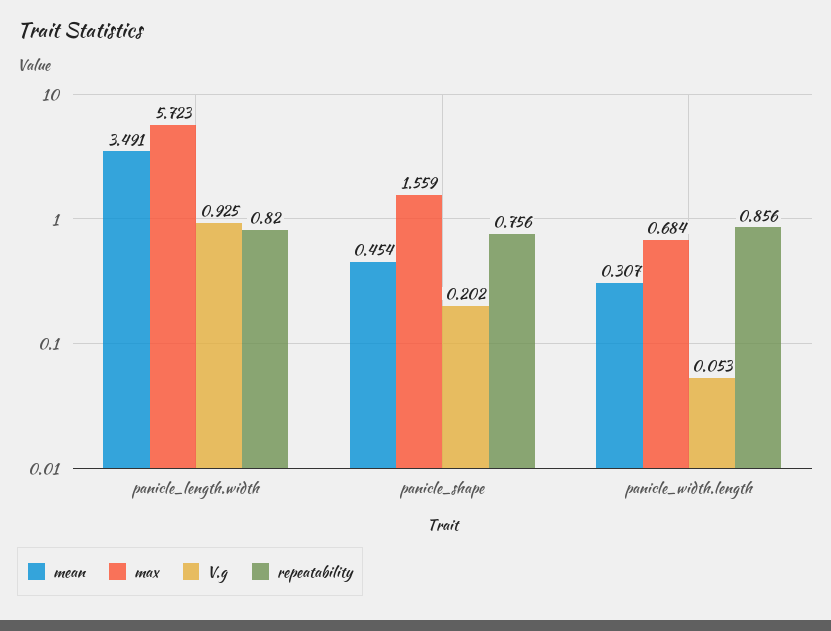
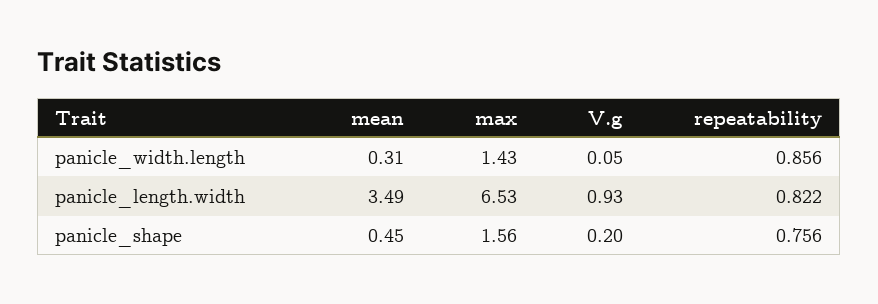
max, panicle_length.width: 5.723 -> 6.53
repeatability, panicle_length.width: 0.82 -> 0.822
max, panicle_width.length: 0.684 -> 1.43

